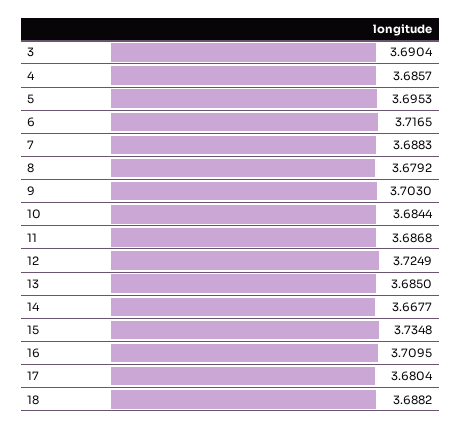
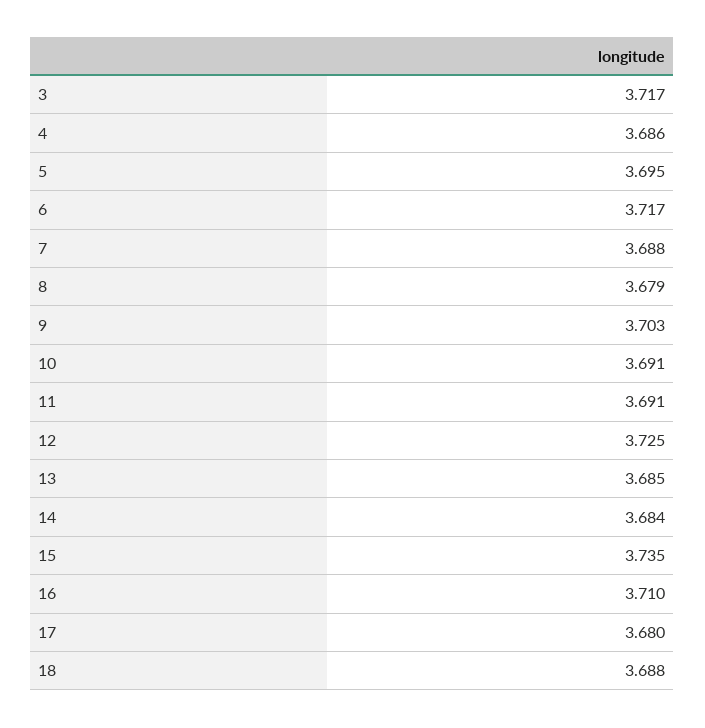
3: 3.6904 -> 3.717
10: 3.6844 -> 3.691
11: 3.6868 -> 3.691
14: 3.6677 -> 3.684

